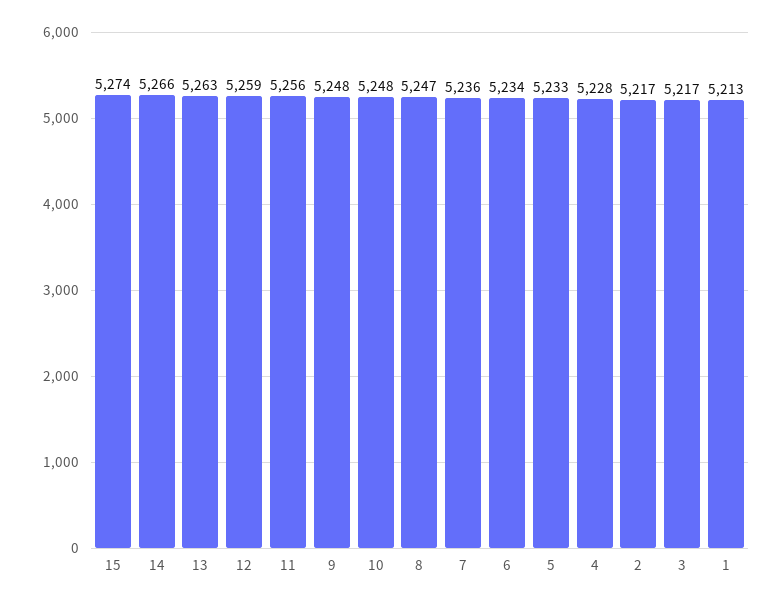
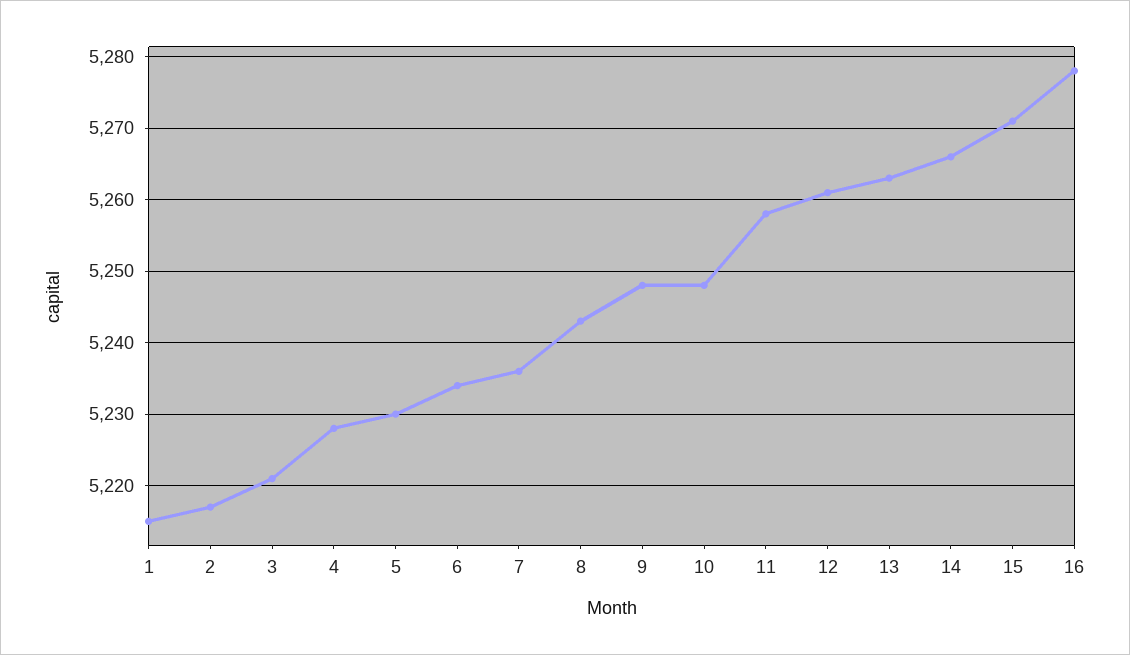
15: 5274 -> 5271
12: 5259 -> 5261
11: 5256 -> 5258
8: 5247 -> 5243
5: 5233 -> 5230
3: 5217 -> 5221
1: 5213 -> 5215
16: none -> 5278

